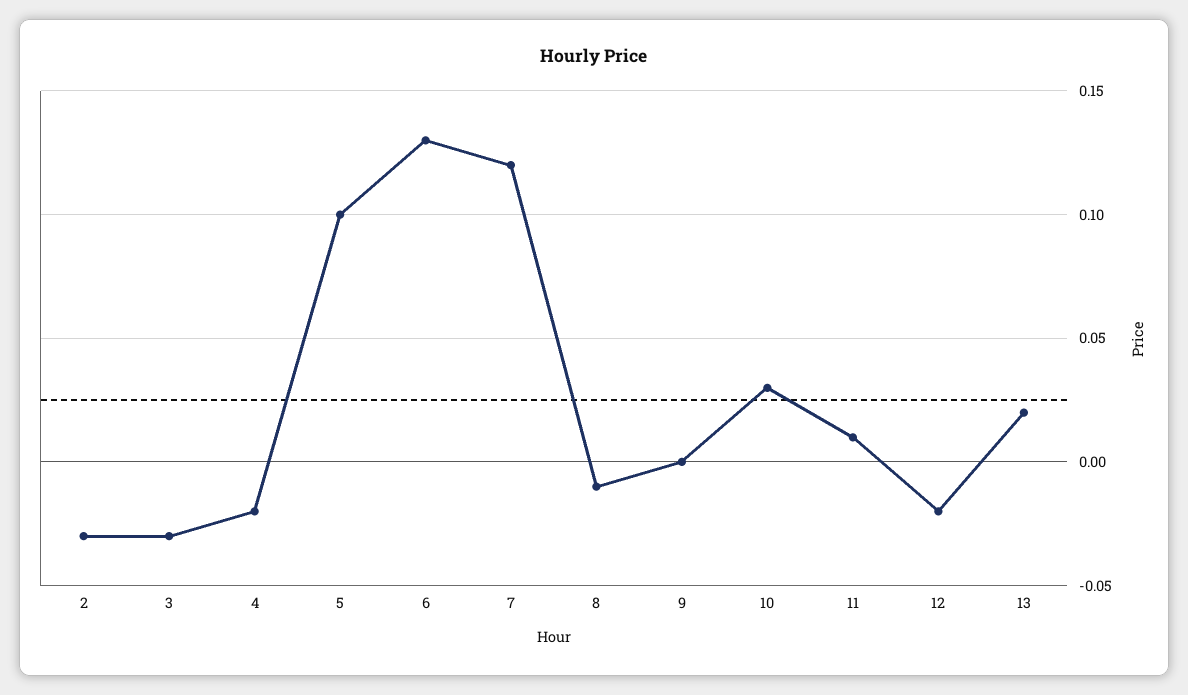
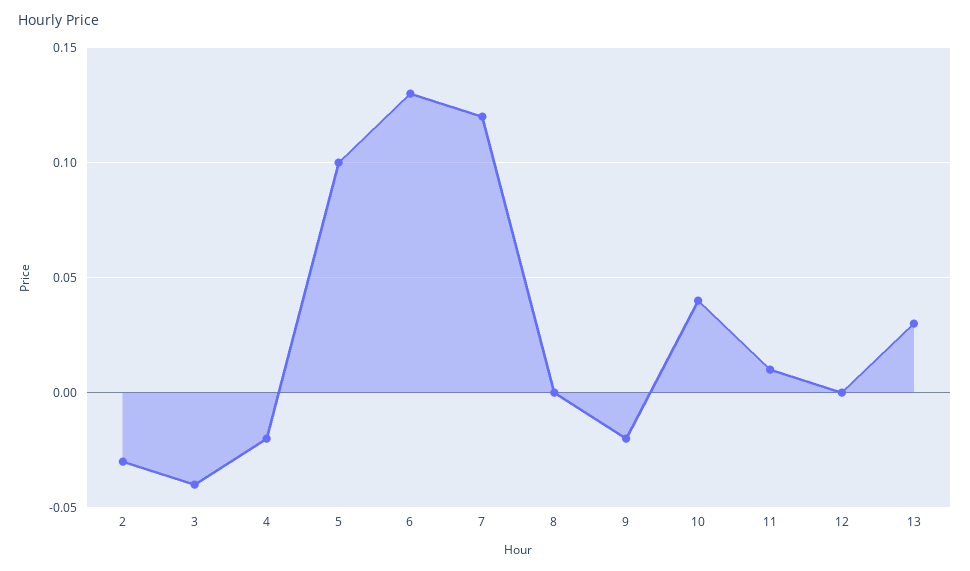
3: -0.03 -> -0.04
8: -0.01 -> 0
9: 0 -> -0.02
10: 0.03 -> 0.04
12: -0.02 -> 0
13: 0.02 -> 0.03

